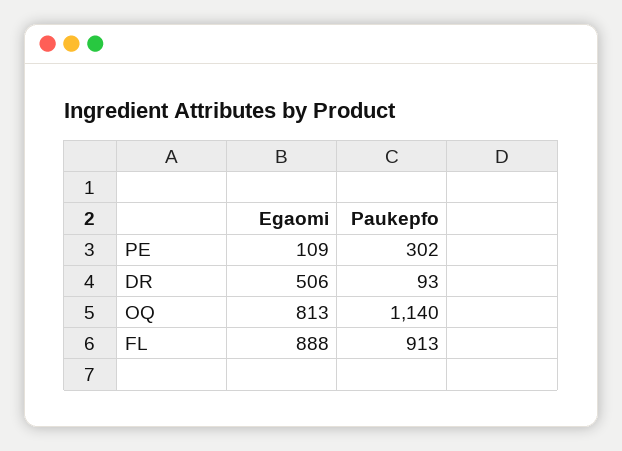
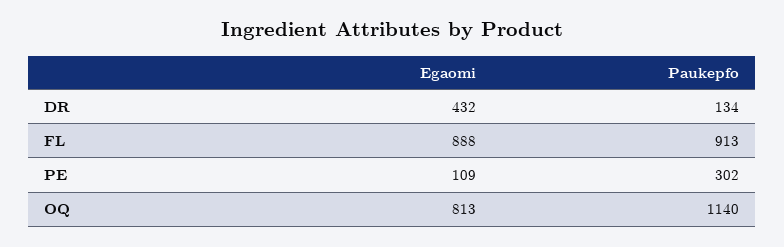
Egaomi, DR: 506 -> 432
Paukepfo, DR: 93 -> 134

